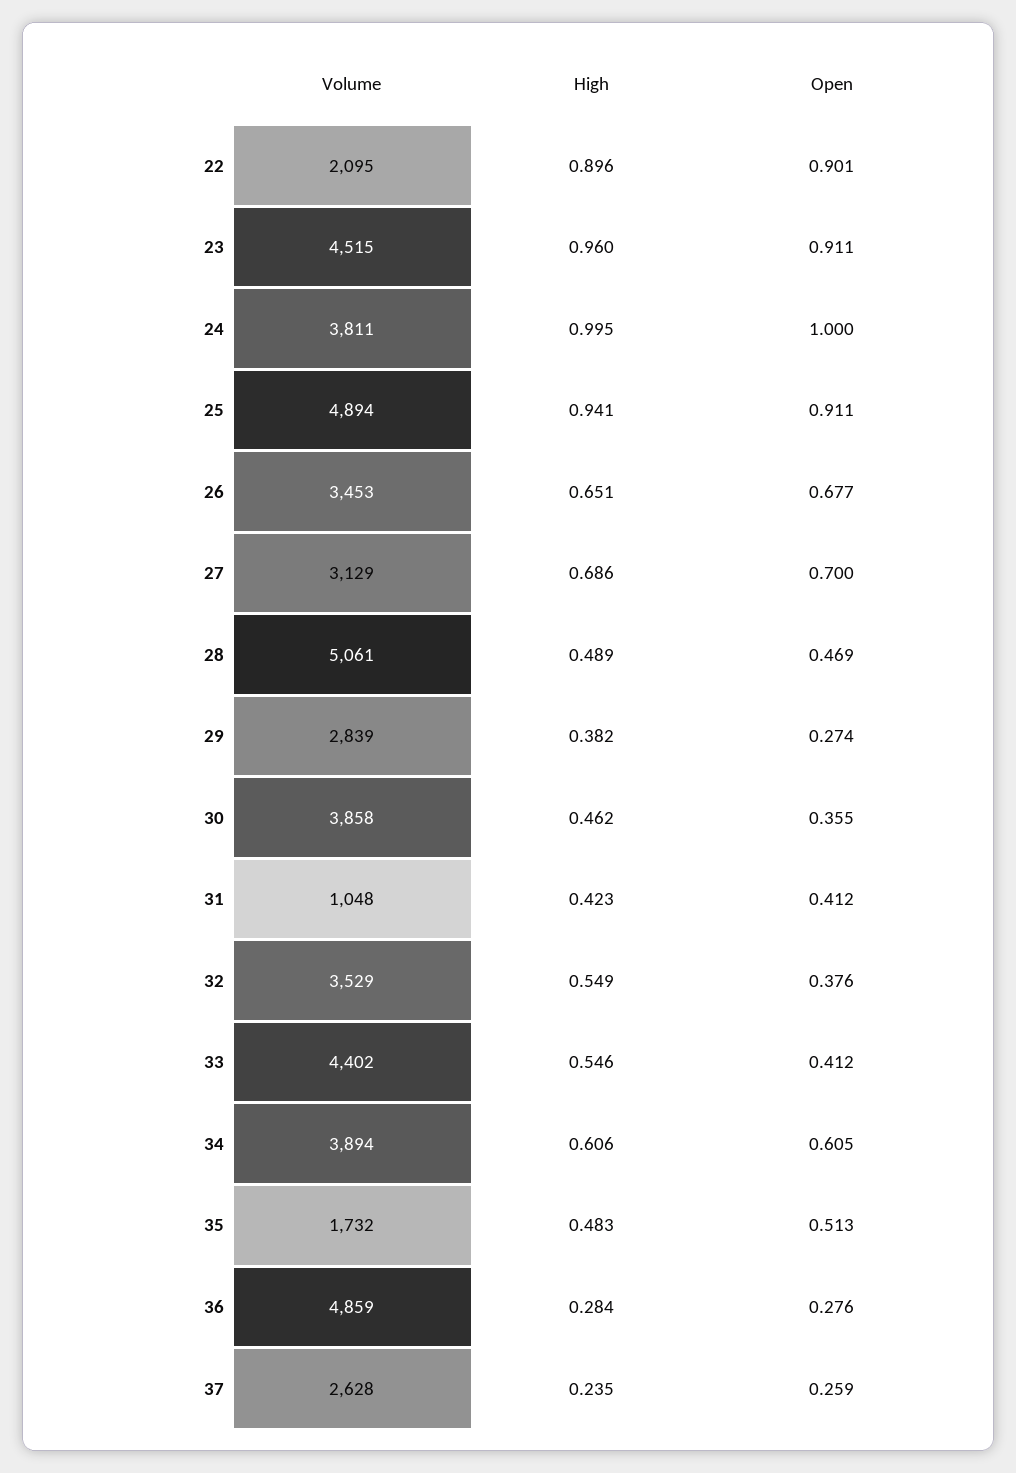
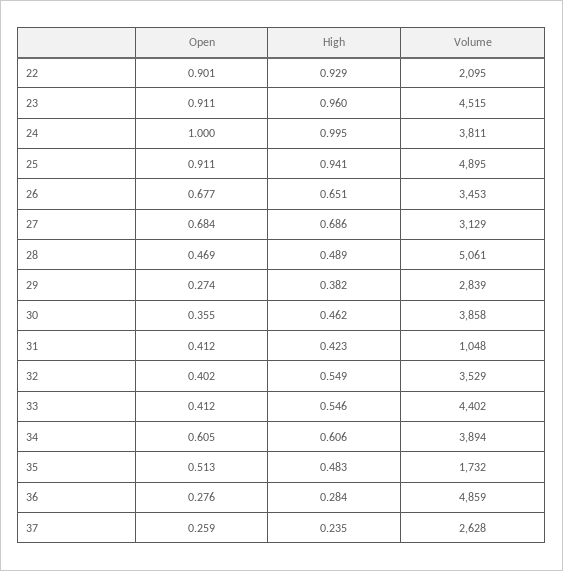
High, 22: 0.896 -> 0.929
Volume, 25: 4894 -> 4895
Open, 27: 0.7 -> 0.684
Open, 32: 0.376 -> 0.402

